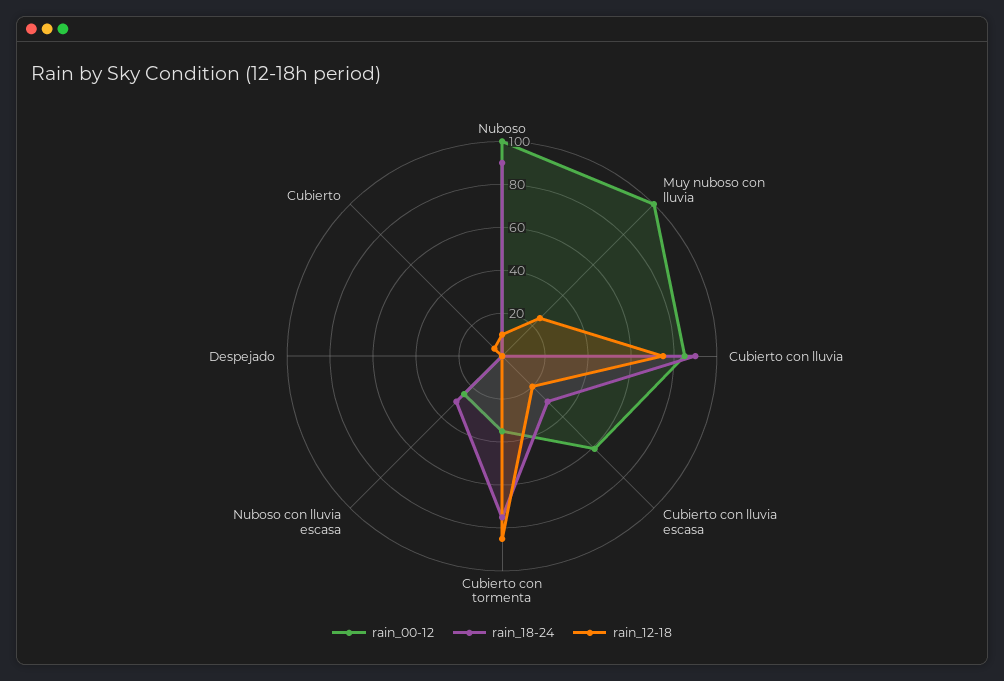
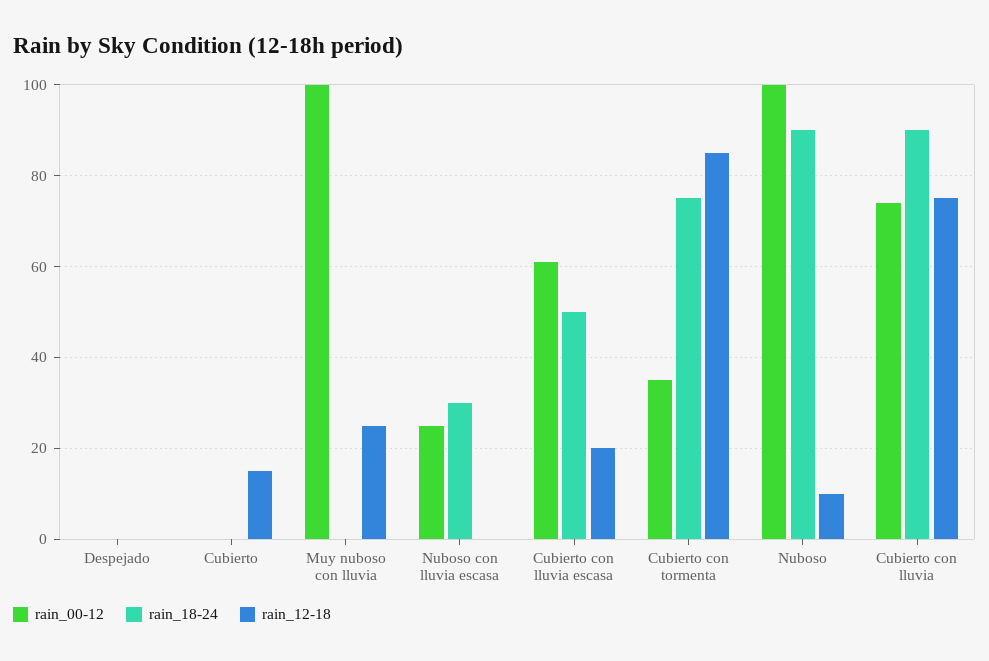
rain_00-12, Cubierto con lluvia: 85 -> 75
rain_18-24, Cubierto con lluvia escasa: 30 -> 50
rain_12-18, Cubierto: 5 -> 15

